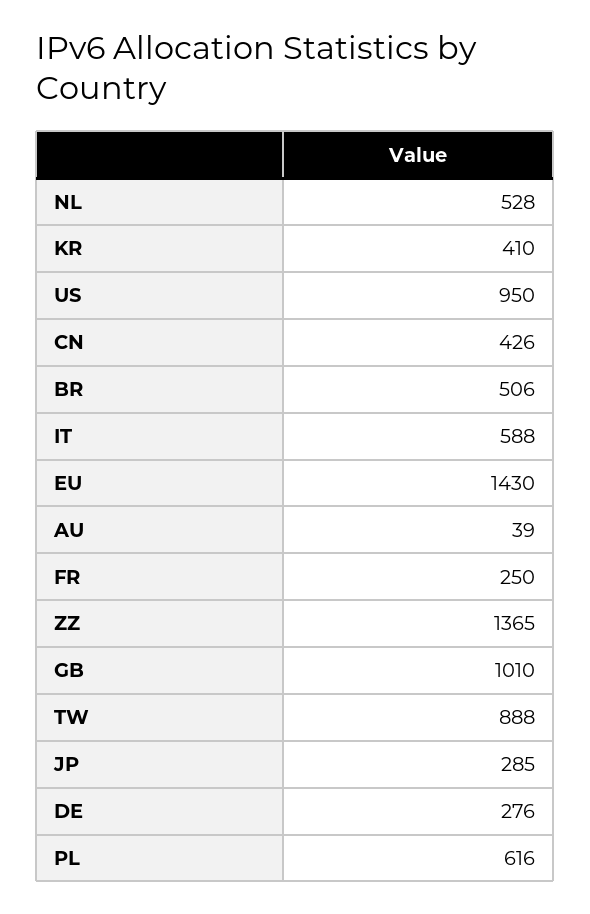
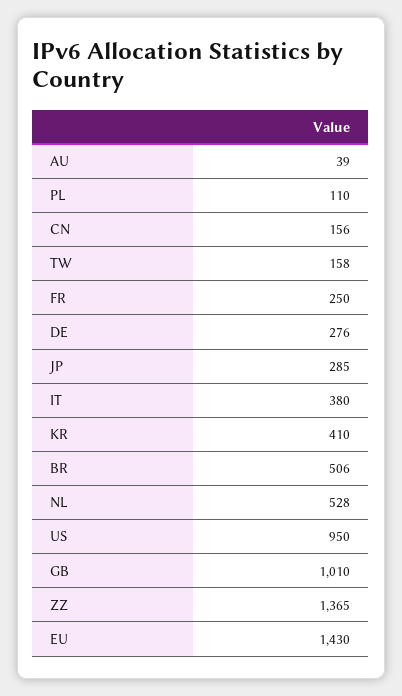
CN: 426 -> 156
IT: 588 -> 380
TW: 888 -> 158
PL: 616 -> 110

